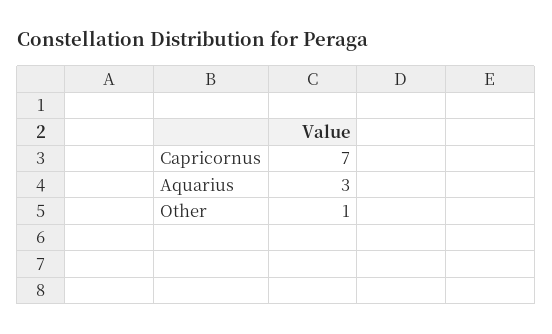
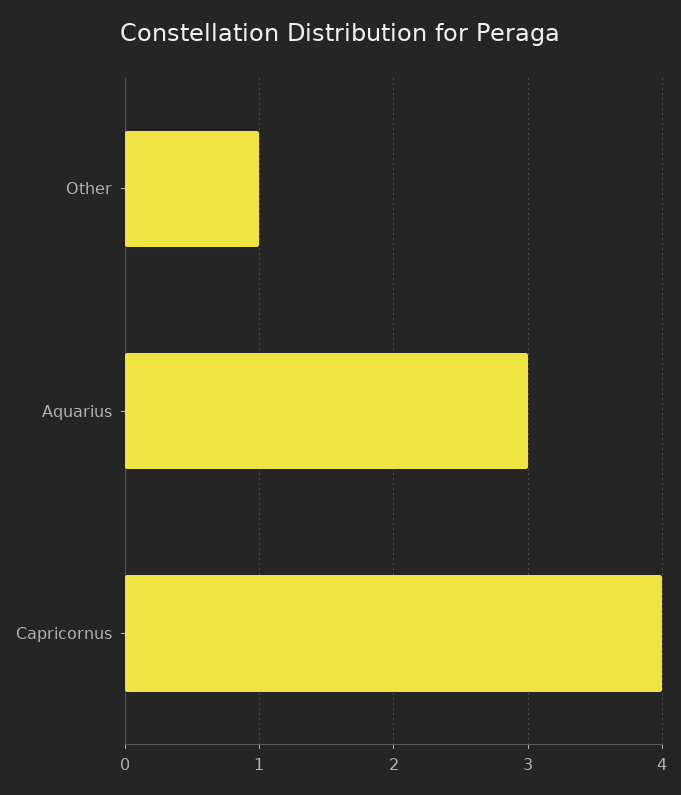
Capricornus: 7 -> 4

